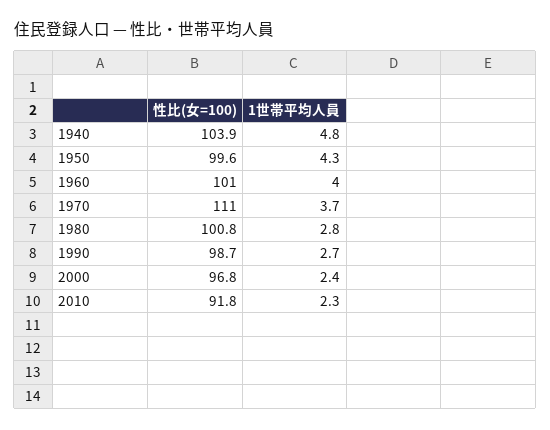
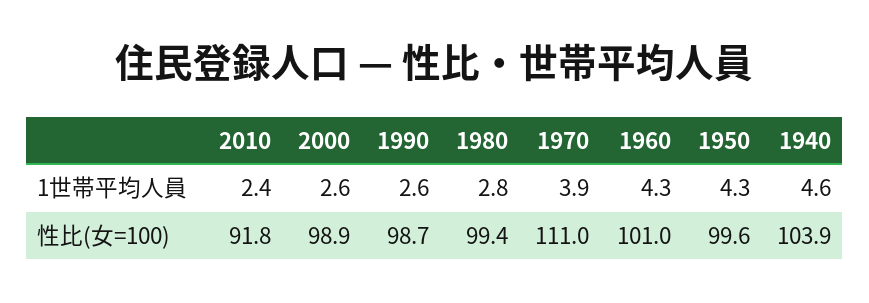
1世帯平均人員, 1940: 4.8 -> 4.6
1世帯平均人員, 1960: 4 -> 4.3
1世帯平均人員, 1970: 3.7 -> 3.9
性比(女=100), 1980: 100.8 -> 99.4
1世帯平均人員, 1990: 2.7 -> 2.6
性比(女=100), 2000: 96.8 -> 98.9
1世帯平均人員, 2000: 2.4 -> 2.6
1世帯平均人員, 2010: 2.3 -> 2.4

